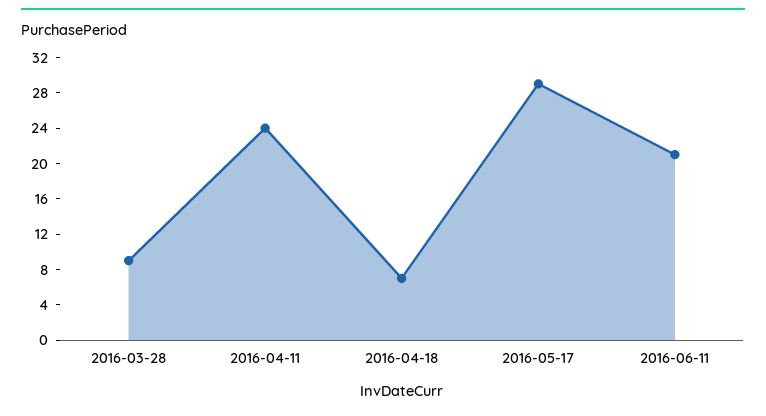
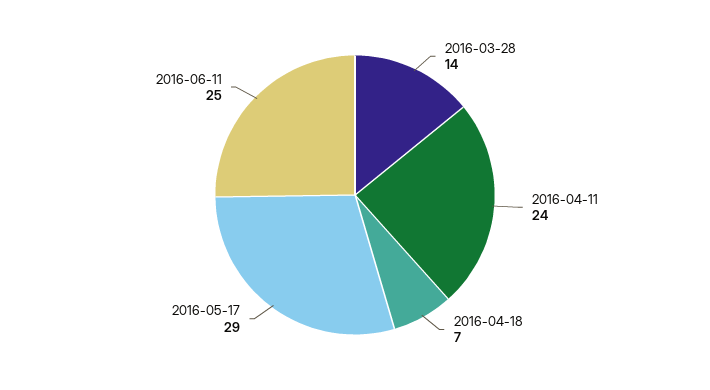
2016-03-28: 9 -> 14
2016-06-11: 21 -> 25

